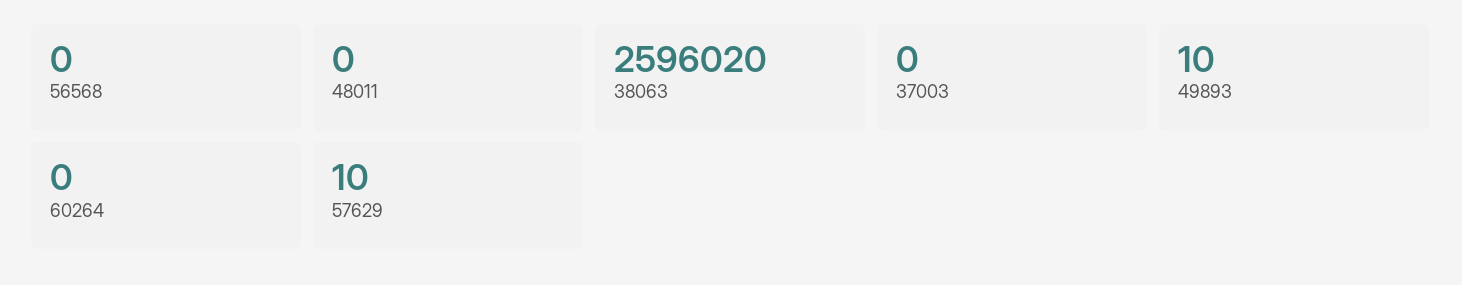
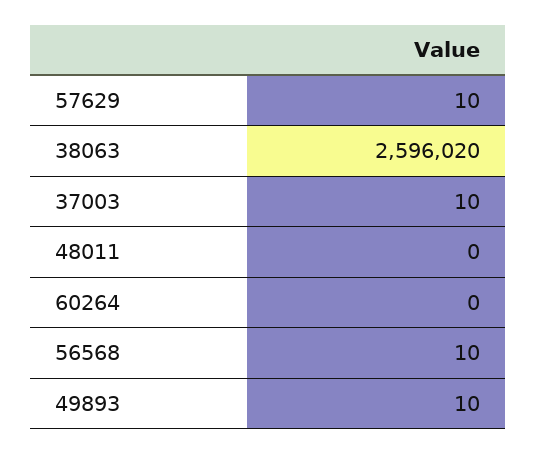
56568: 0 -> 10
37003: 0 -> 10

